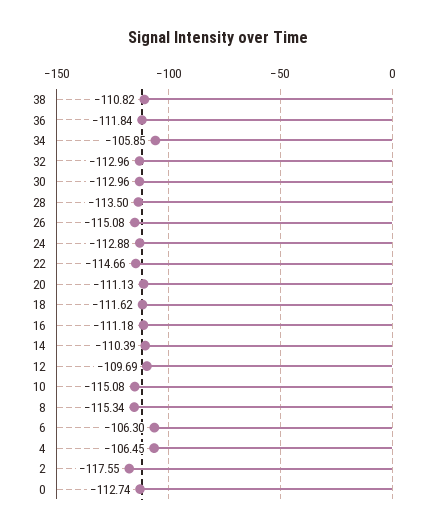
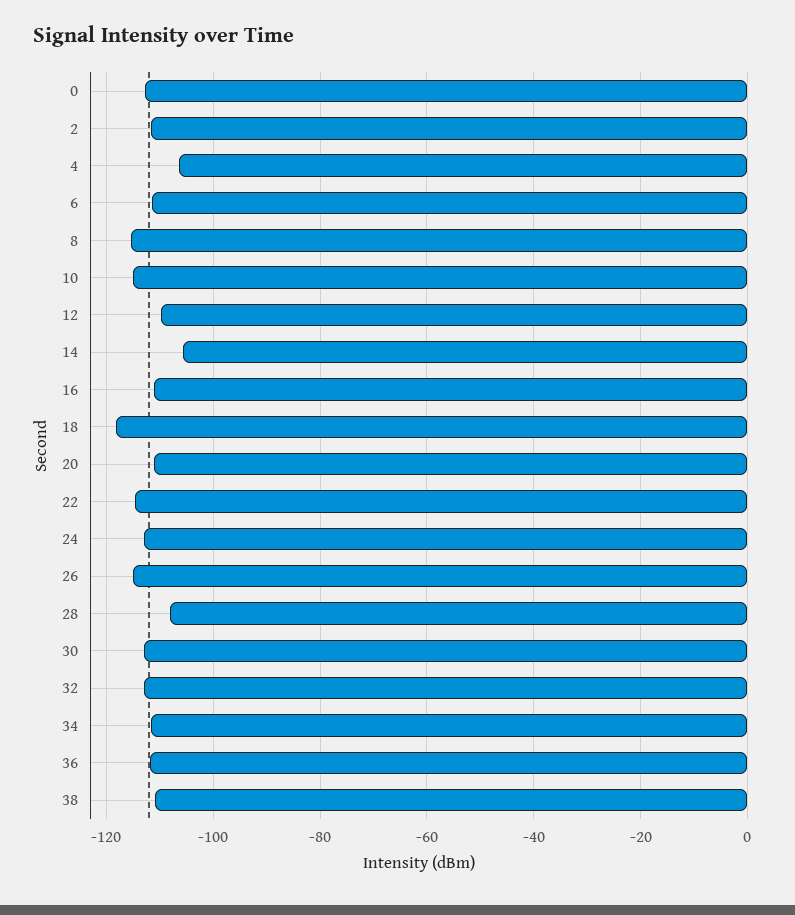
34: -105.85 -> -112
28: -113.5 -> -108
18: -111.62 -> -118
14: -110.39 -> -106
6: -106.3 -> -112
2: -117.55 -> -112

